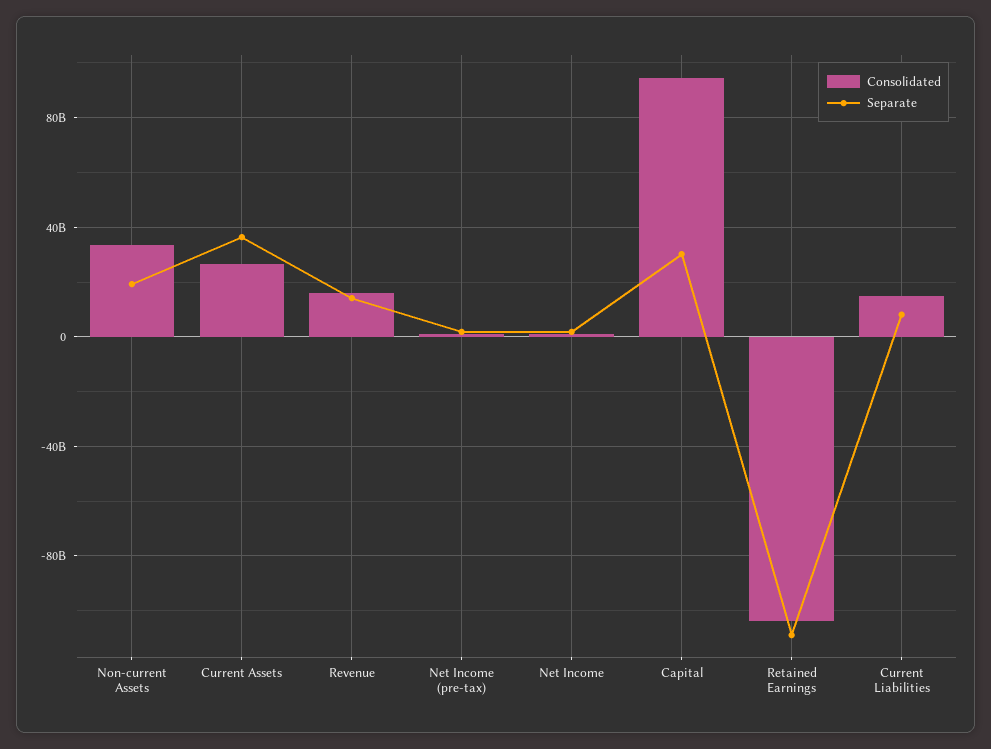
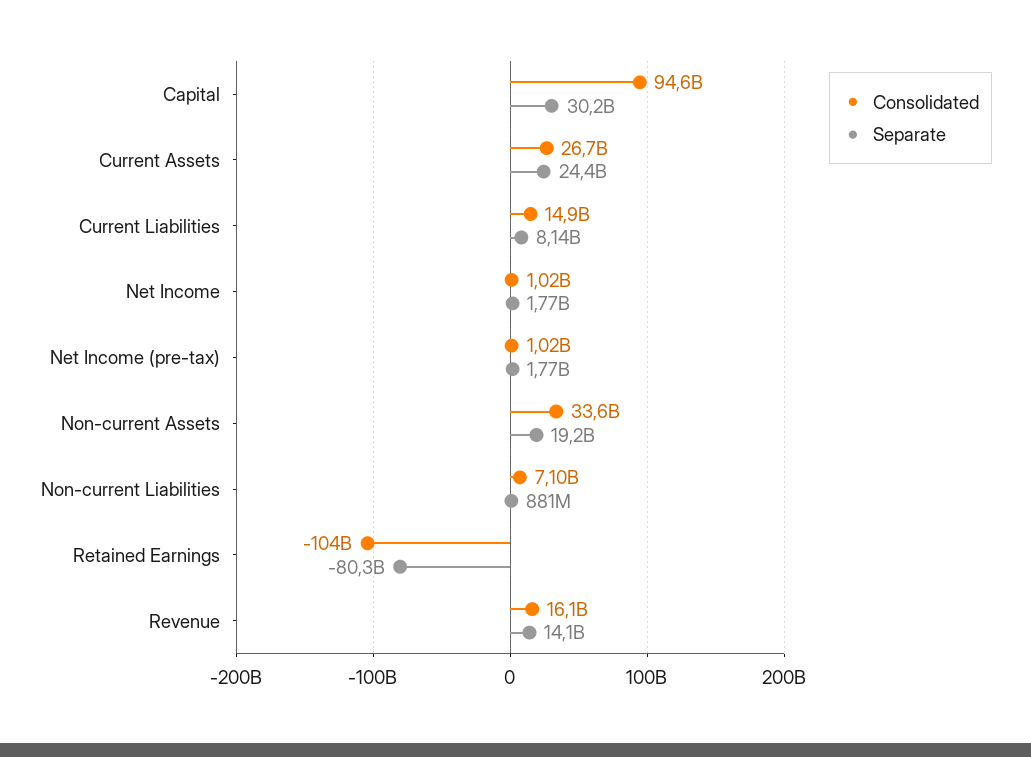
Separate, Current Assets: 35000000000 -> 24400000000
Separate, Retained Earnings: -110000000000 -> -80300000000
Consolidated, Non-current Liabilities: none -> 7100000000
Separate, Non-current Liabilities: none -> 881000000

